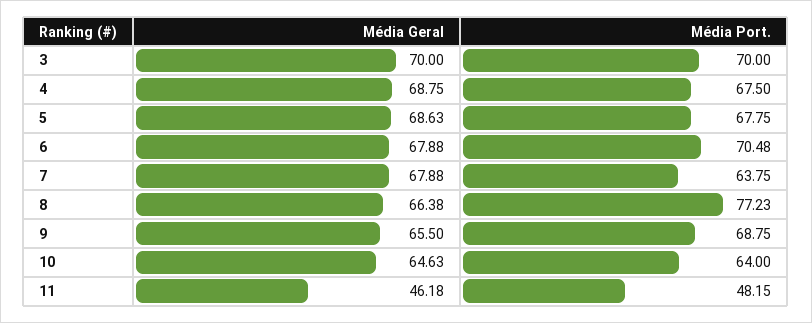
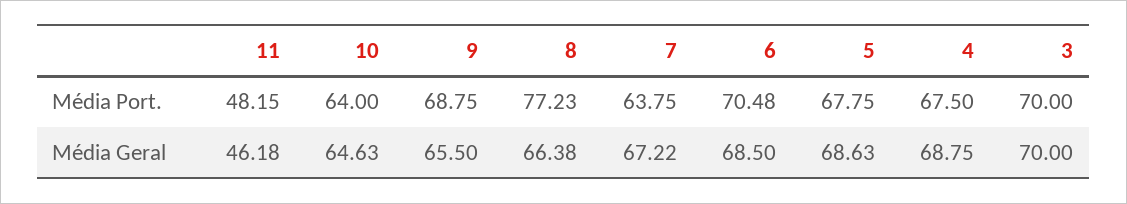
Média Geral, 6: 67.88 -> 68.5
Média Geral, 7: 67.88 -> 67.22

